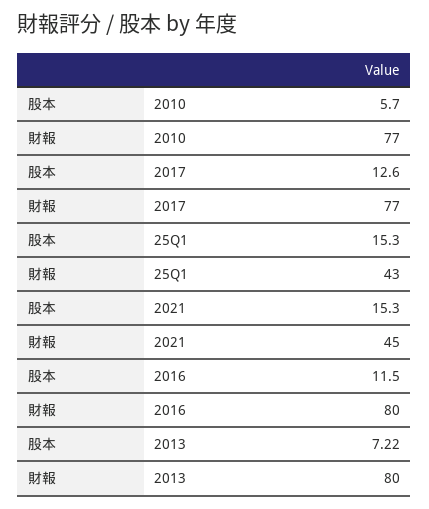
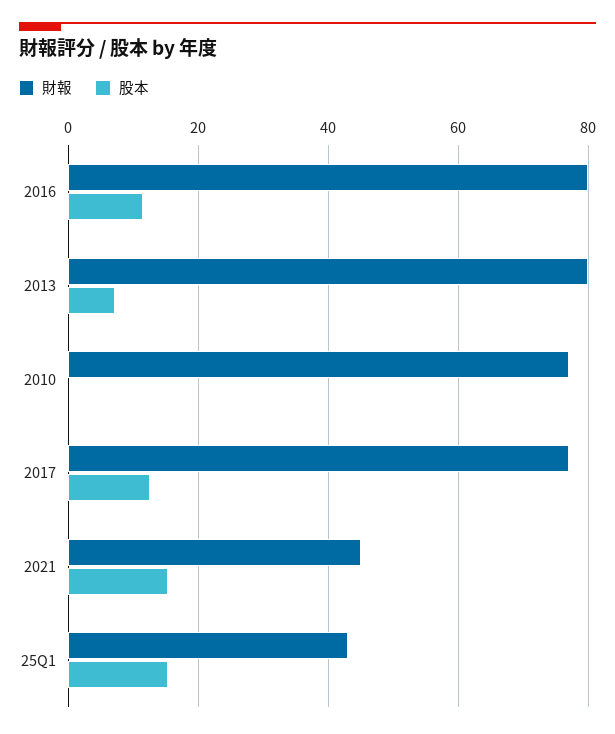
股本, 2010: 5.7 -> 0

